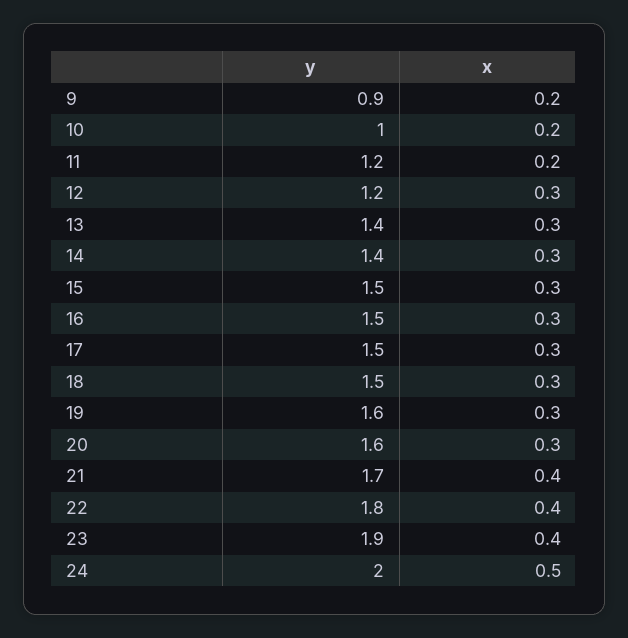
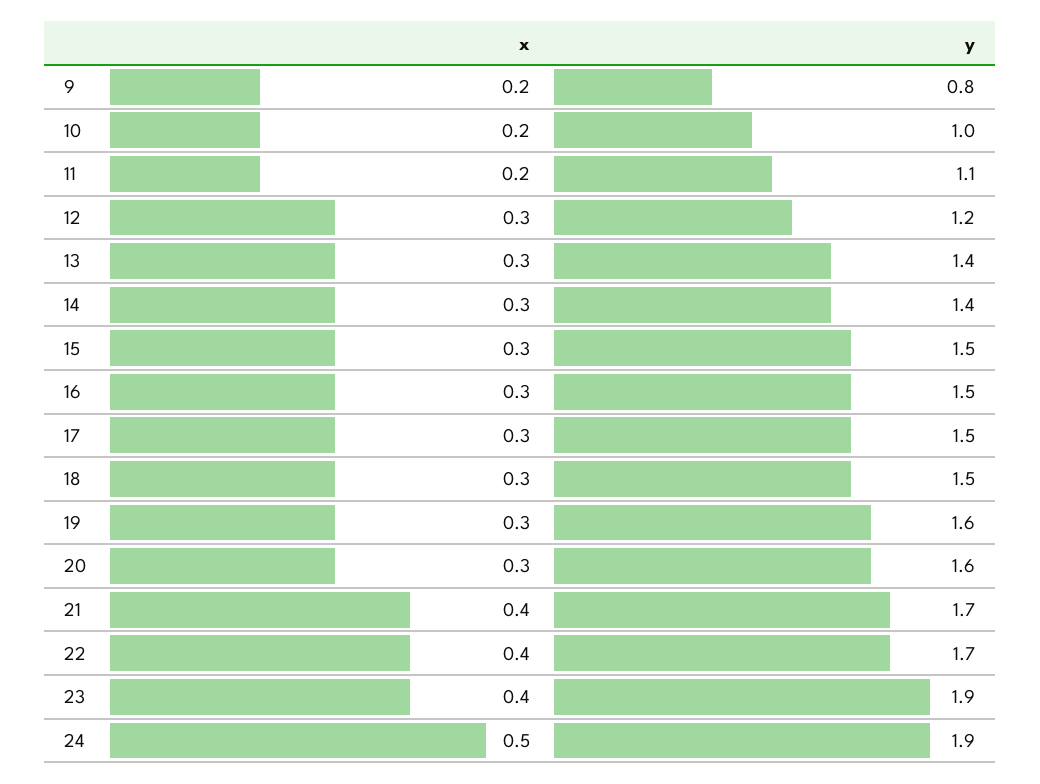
y, 9: 0.9 -> 0.8
y, 11: 1.2 -> 1.1
y, 22: 1.8 -> 1.7
y, 24: 2 -> 1.9

